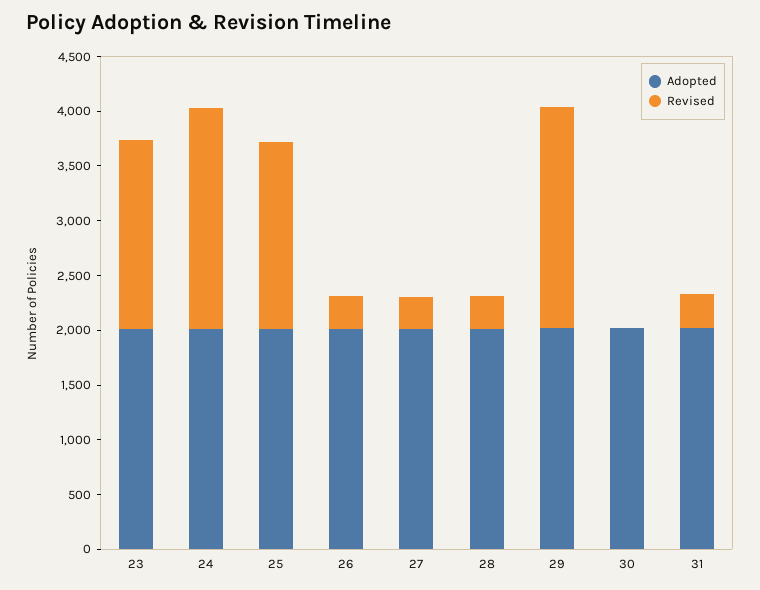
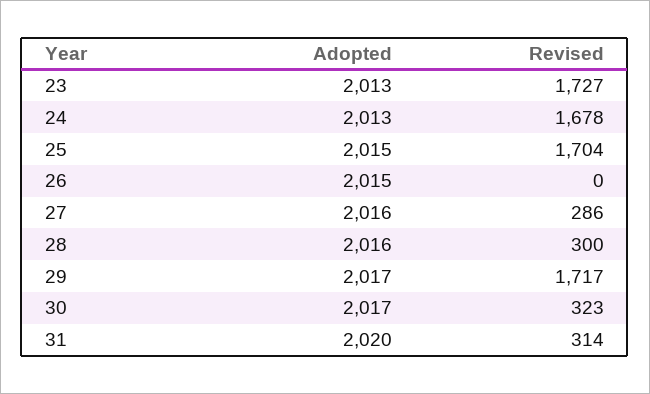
Revised, 24: 2000 -> 1678
Revised, 26: 300 -> 0
Revised, 29: 2000 -> 1717
Revised, 30: 0 -> 323

